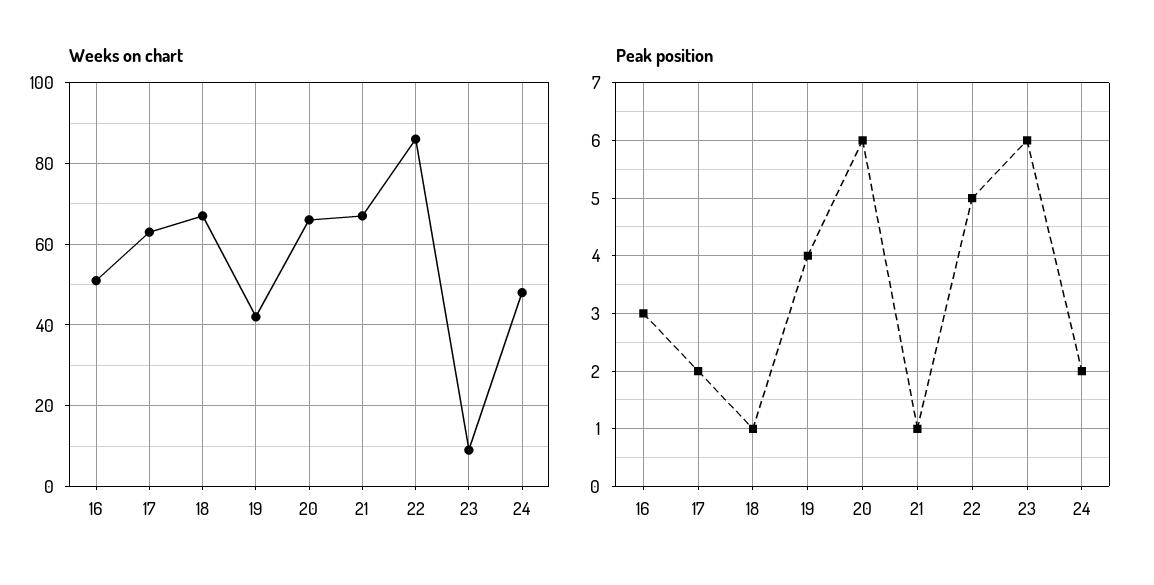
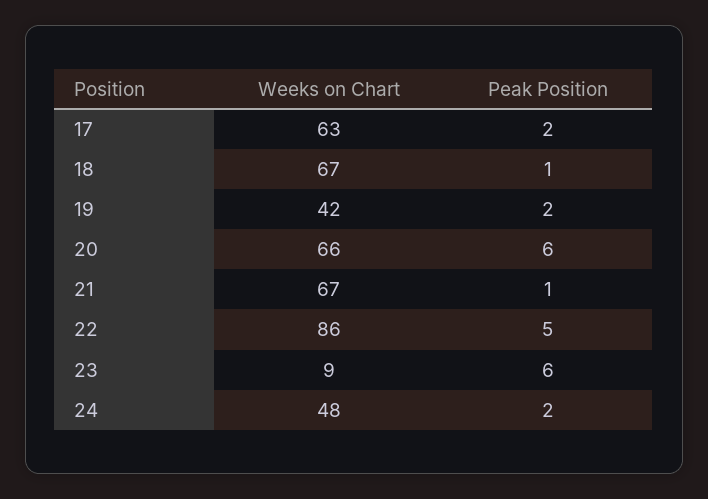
Weeks on chart, 16: 50 -> none
Peak position, 16: 3 -> none
Peak position, 19: 4 -> 2

